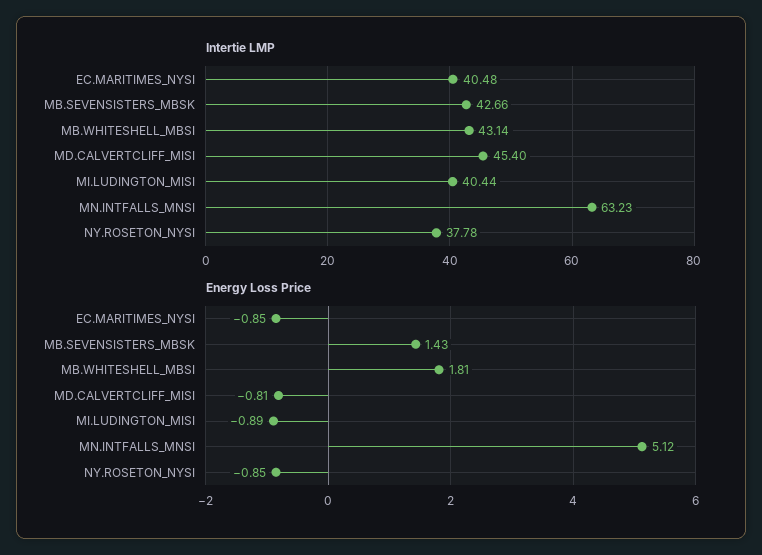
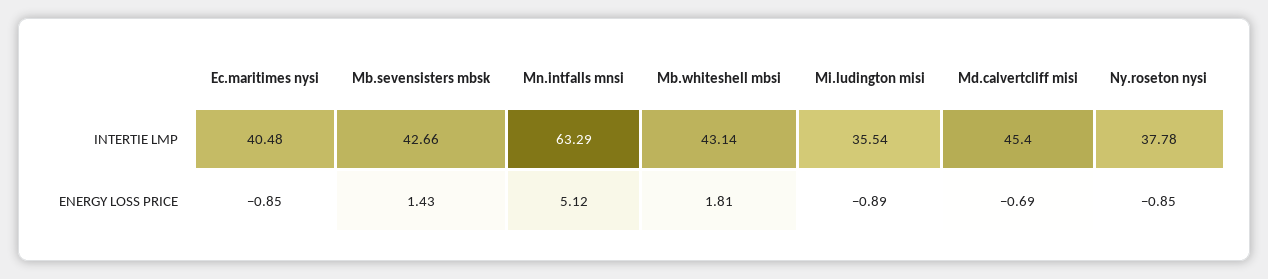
Intertie LMP, MI.LUDINGTON_MISI: 40.44 -> 35.54
Intertie LMP, MN.INTFALLS_MNSI: 63.23 -> 63.29
Energy Loss Price, MD.CALVERTCLIFF_MISI: -0.81 -> -0.69

